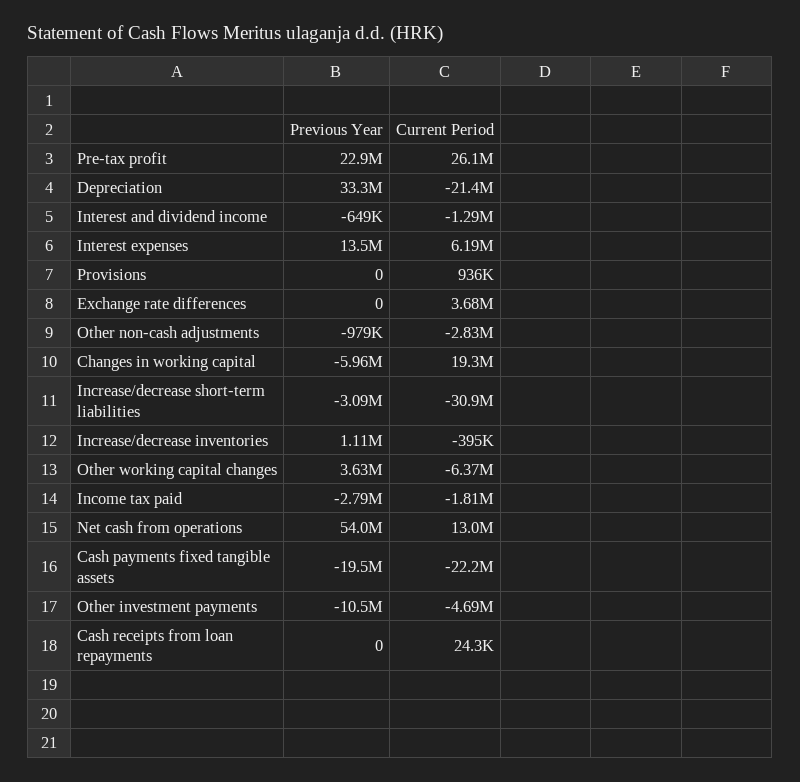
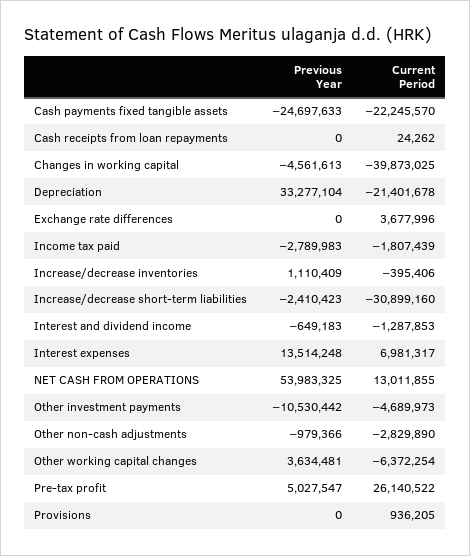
Previous Year, Pre-tax profit: 22900000 -> 5027547
Current Period, Interest expenses: 6190000 -> 6981317
Previous Year, Changes in working capital: -5960000 -> -4561613
Current Period, Changes in working capital: 19300000 -> -39873025
Previous Year, Increase/decrease short-term liabilities: -3090000 -> -2410423
Previous Year, Cash payments fixed tangible assets: -19500000 -> -24697633

